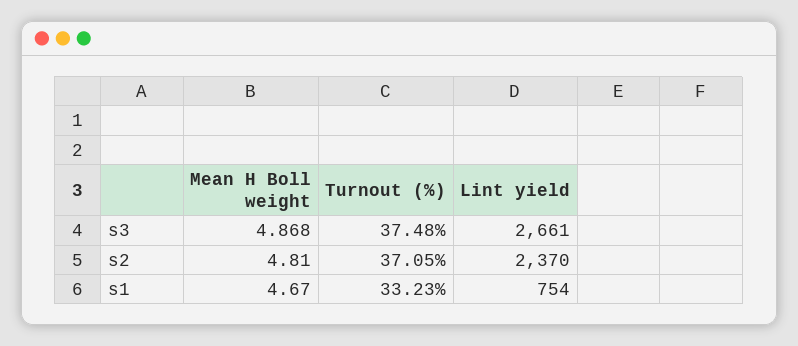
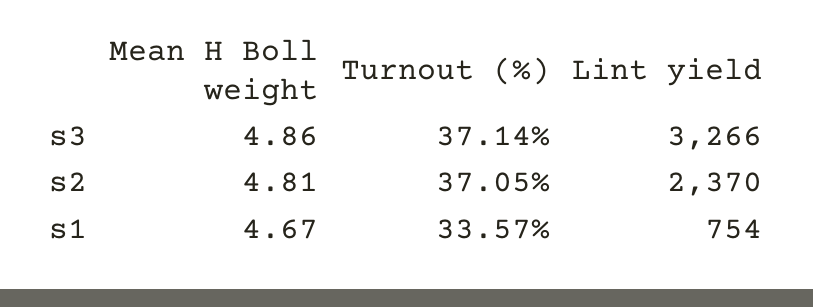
Mean H Boll weight, s3: 4.868 -> 4.86
Turnout (%), s3: 37.48 -> 37.14
Lint yield, s3: 2661 -> 3266
Turnout (%), s1: 33.23 -> 33.57

